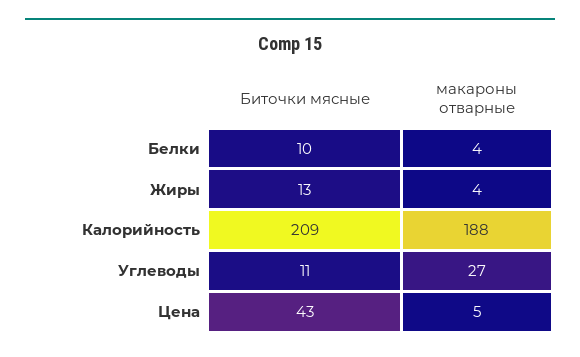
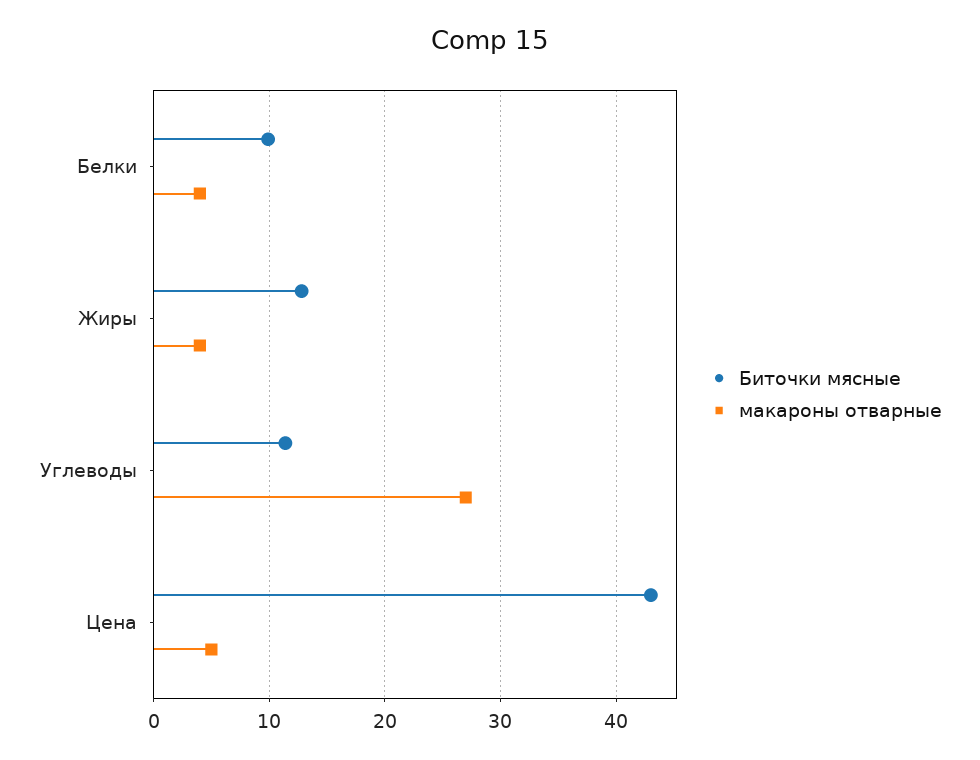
Биточки мясные, Калорийность: 209 -> none
макароны отварные, Калорийность: 188 -> none

